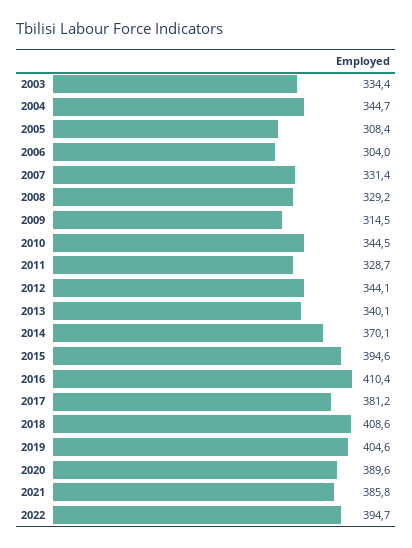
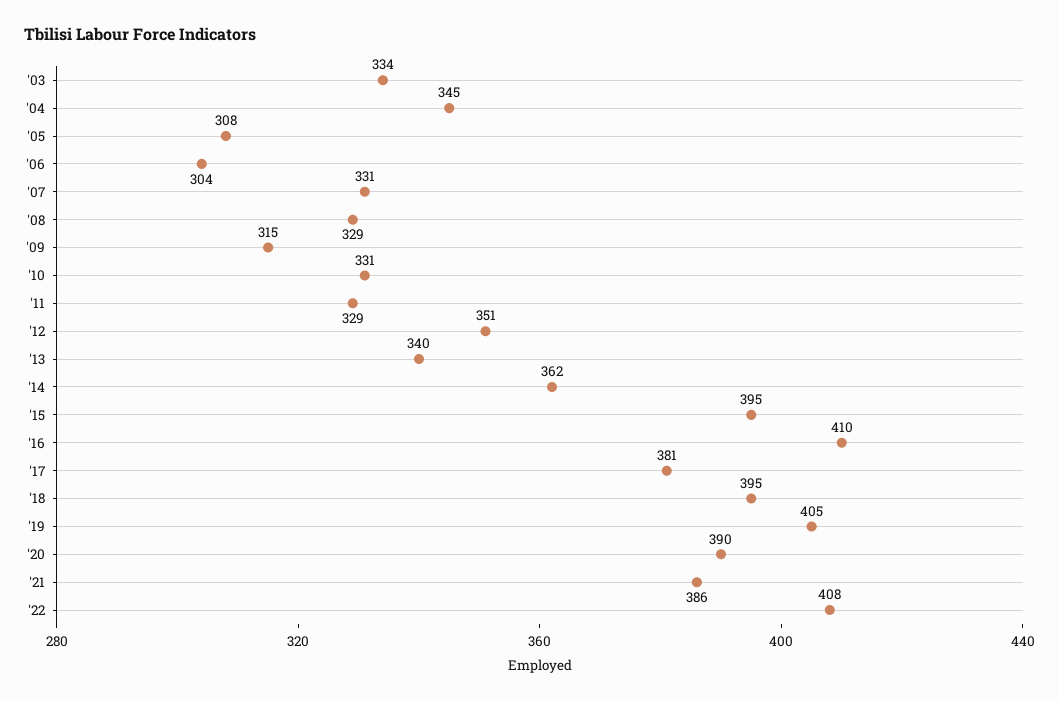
2010: 344.5 -> 331
2012: 344.1 -> 351
2014: 370.1 -> 362
2018: 408.6 -> 395
2022: 394.7 -> 408

